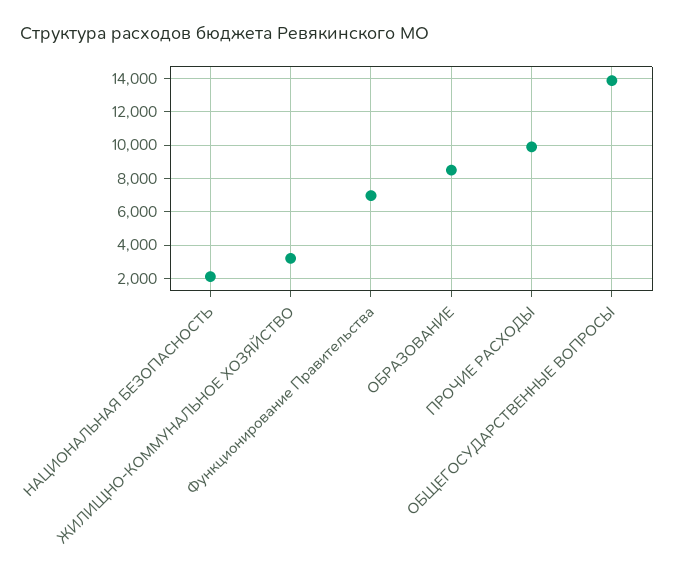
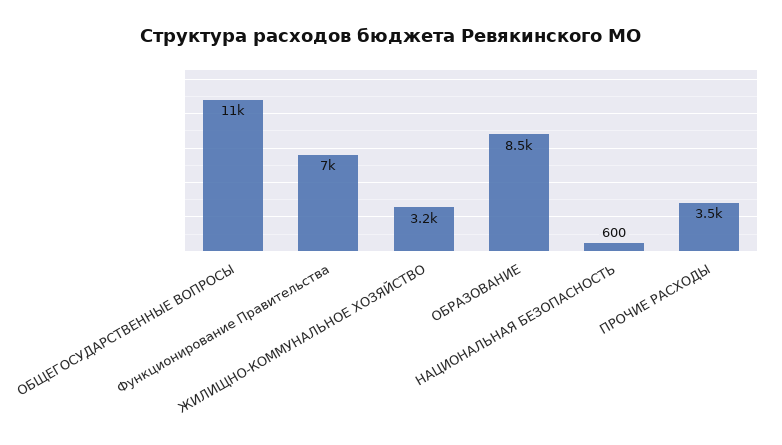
НАЦИОНАЛЬНАЯ БЕЗОПАСНОСТЬ: 2000 -> 600
ПРОЧИЕ РАСХОДЫ: 10000 -> 3500
ОБЩЕГОСУДАРСТВЕННЫЕ ВОПРОСЫ: 14000 -> 11000

